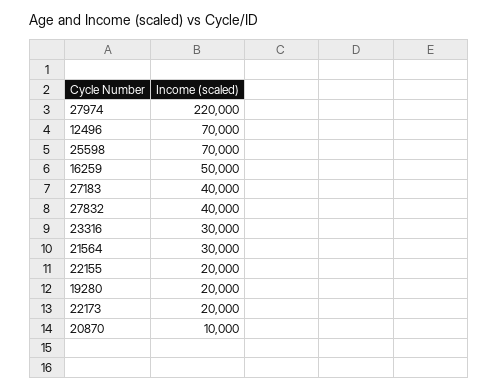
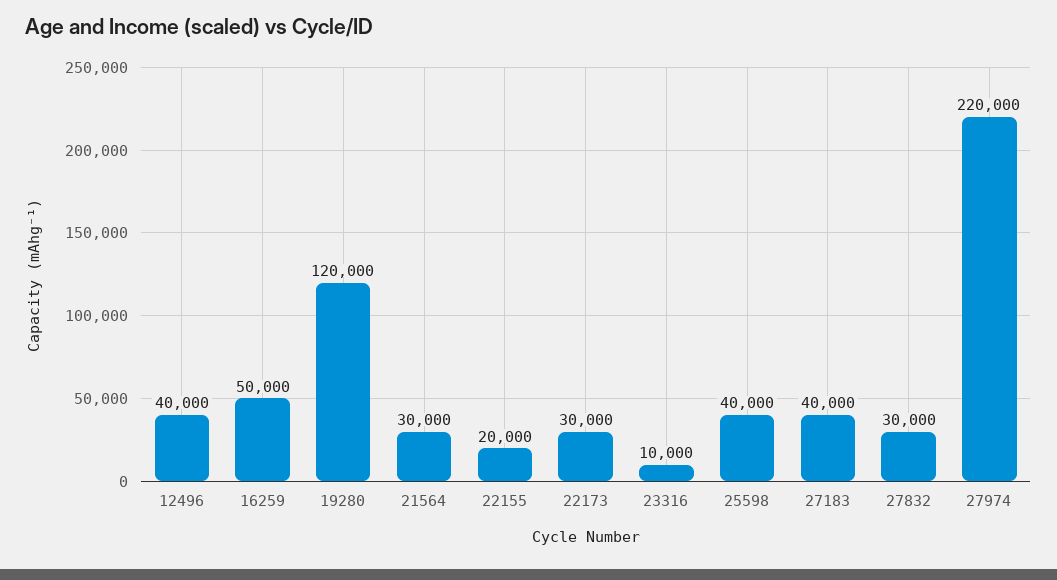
12496: 70000 -> 40000
25598: 70000 -> 40000
27832: 40000 -> 30000
23316: 30000 -> 10000
19280: 20000 -> 120000
22173: 20000 -> 30000
20870: 10000 -> none

